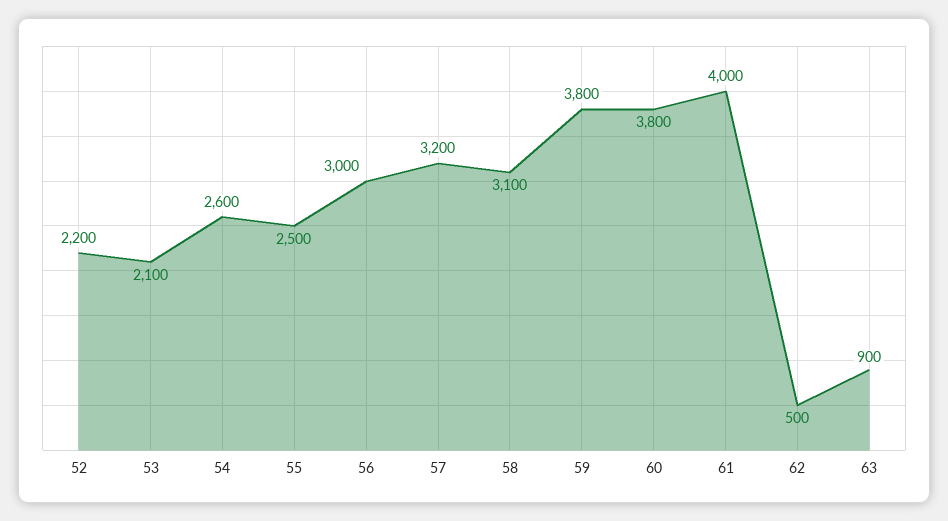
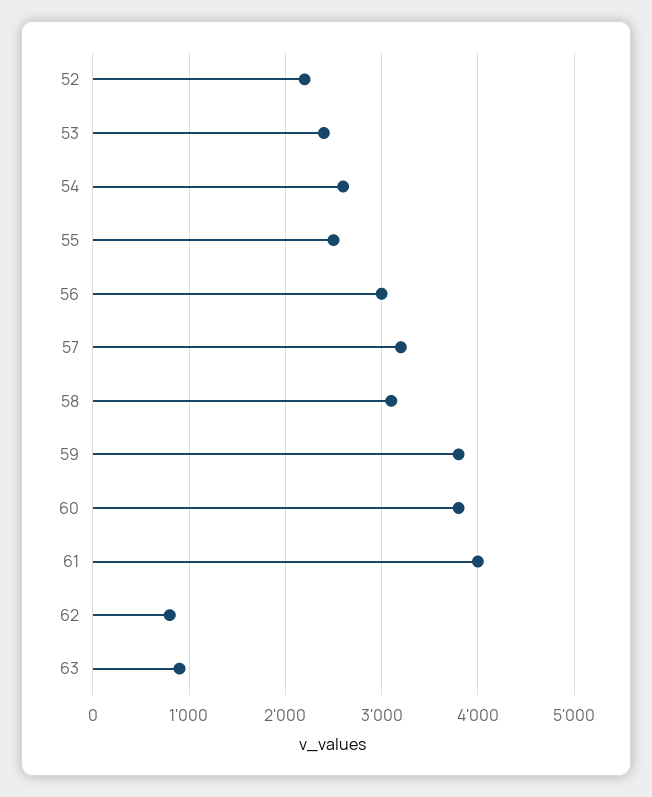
53: 2100 -> 2400
62: 500 -> 800

